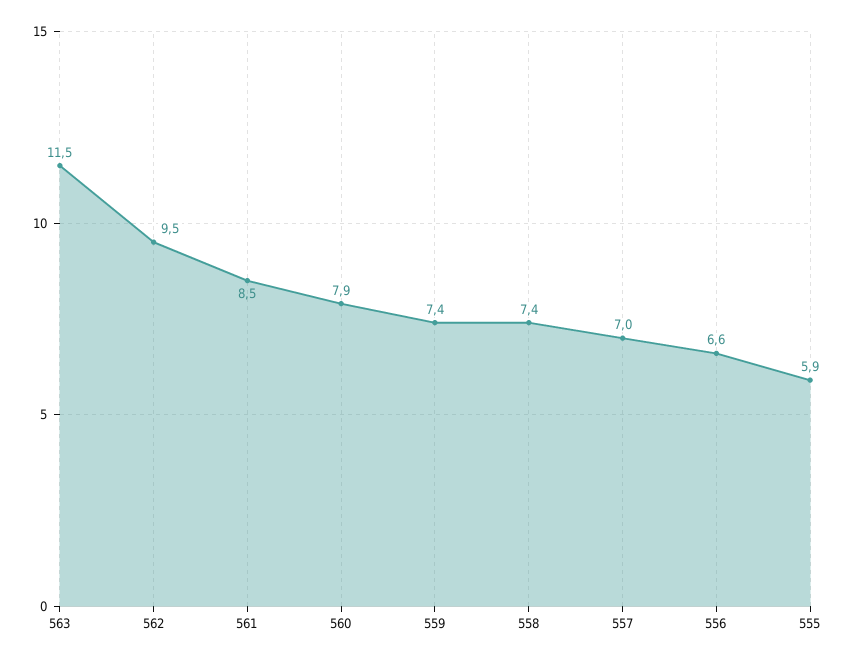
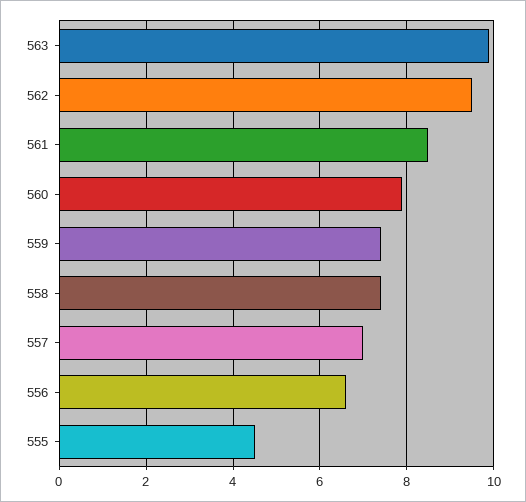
563: 11.5 -> 10
555: 5.9 -> 4.5

